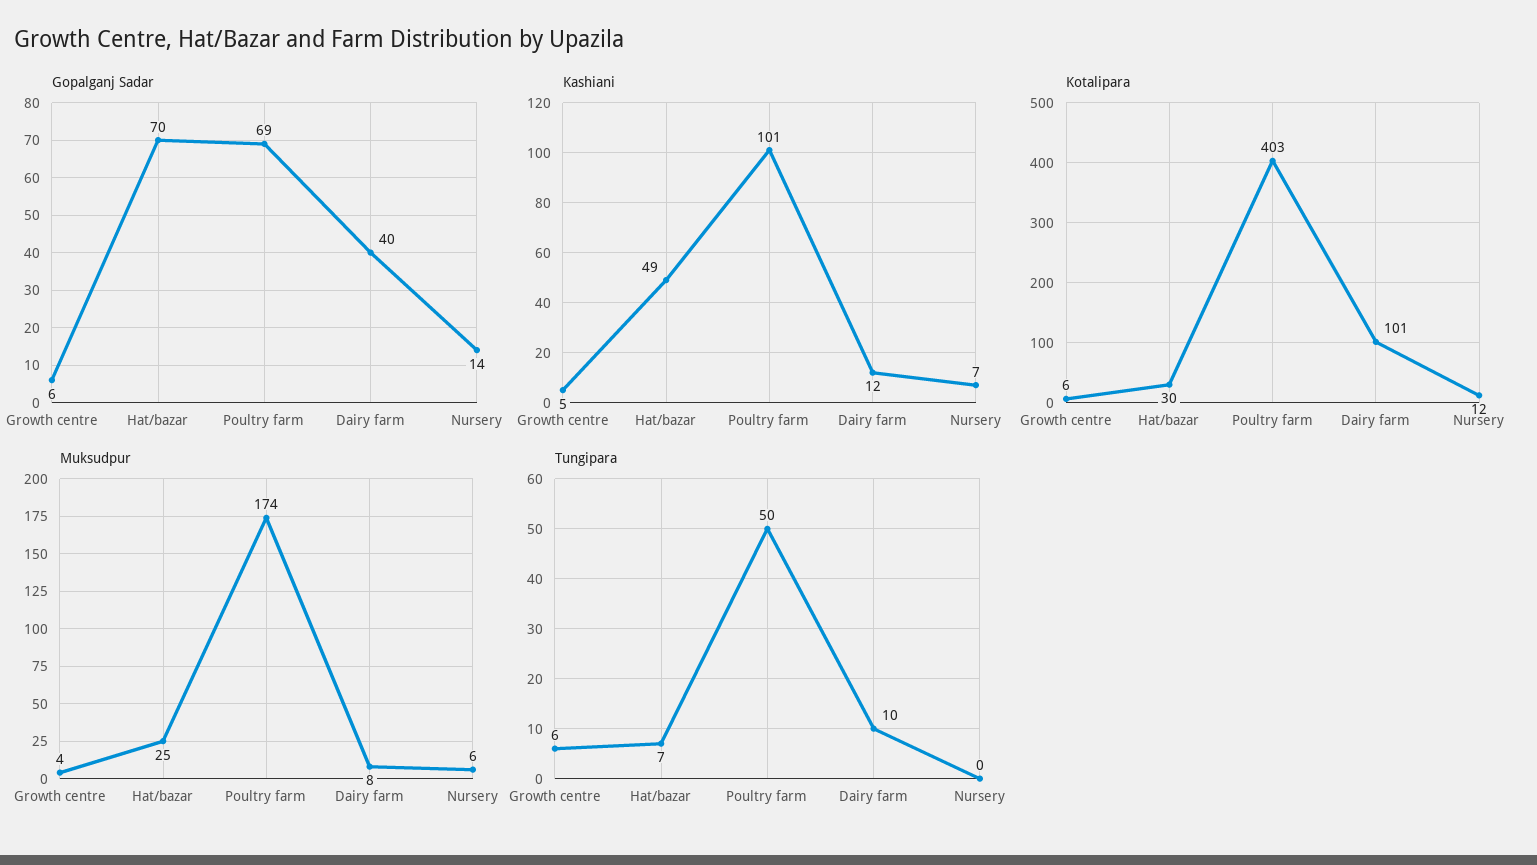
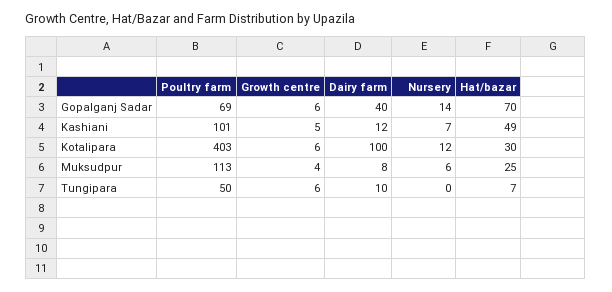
Kotalipara, Dairy farm: 101 -> 100
Muksudpur, Poultry farm: 174 -> 113

